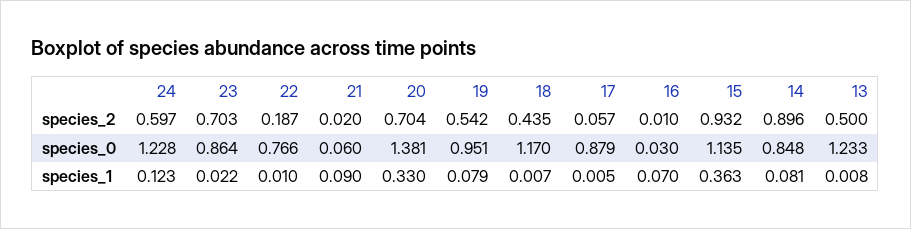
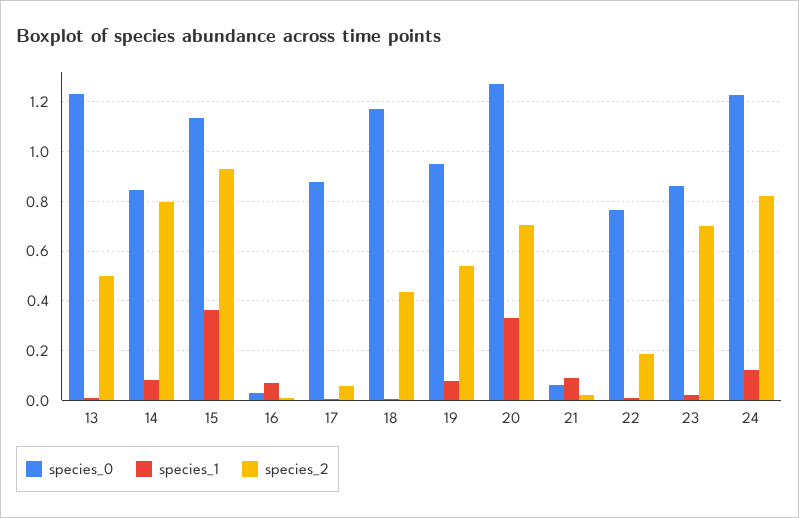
species_2, 24: 0.597 -> 0.825
species_2, 14: 0.896 -> 0.8
species_0, 20: 1.381 -> 1.275

